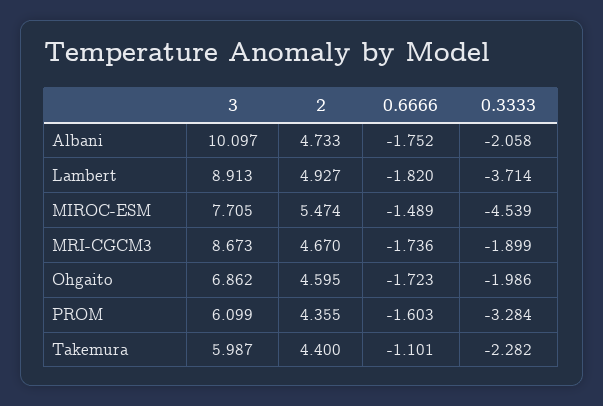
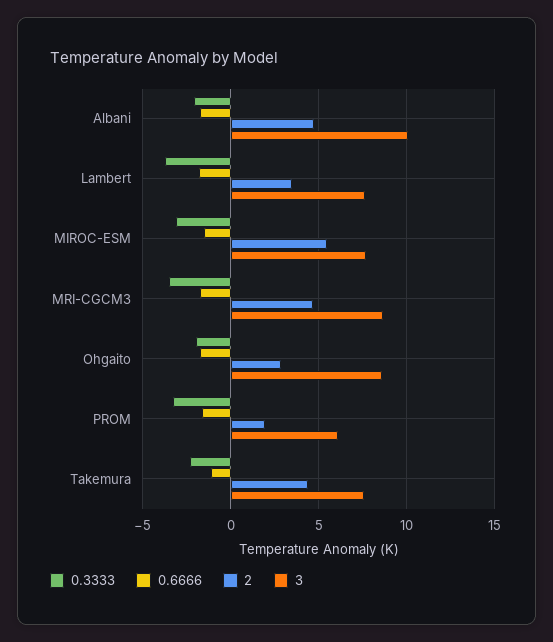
3, Lambert: 8.913 -> 7.5
2, Lambert: 4.927 -> 3.5
0.3333, MIROC-ESM: -4.539 -> -3
0.3333, MRI-CGCM3: -1.899 -> -3.5
3, Ohgaito: 6.862 -> 8.5
2, Ohgaito: 4.595 -> 3
2, PROM: 4.355 -> 2
3, Takemura: 5.987 -> 7.5

